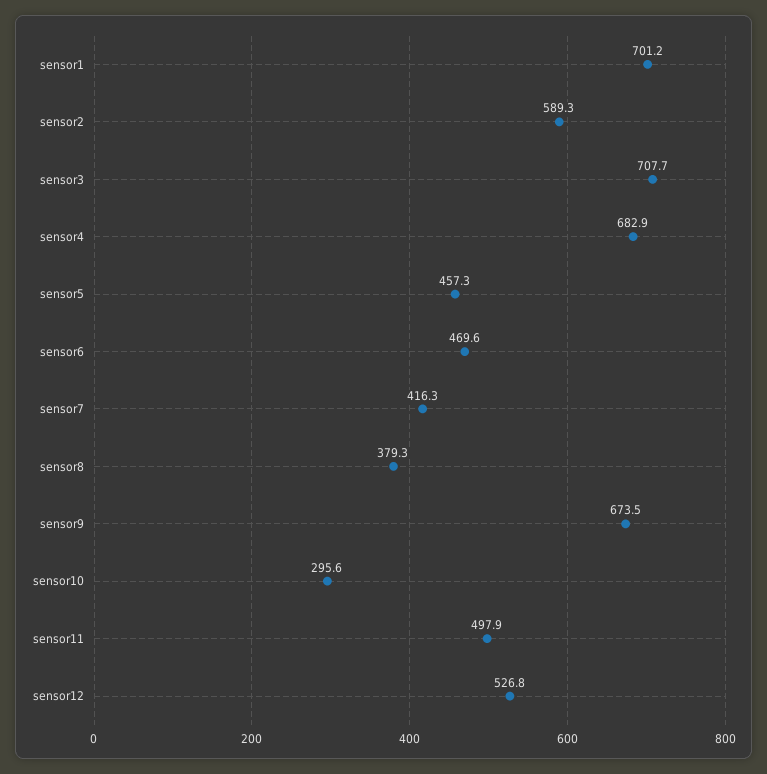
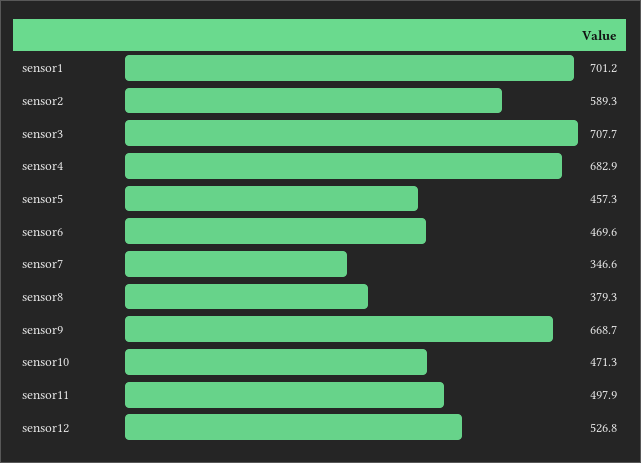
sensor7: 416.3 -> 346.6
sensor9: 673.5 -> 668.7
sensor10: 295.6 -> 471.3

